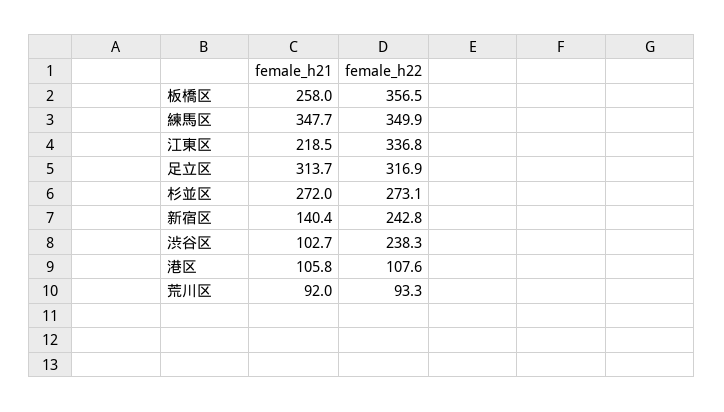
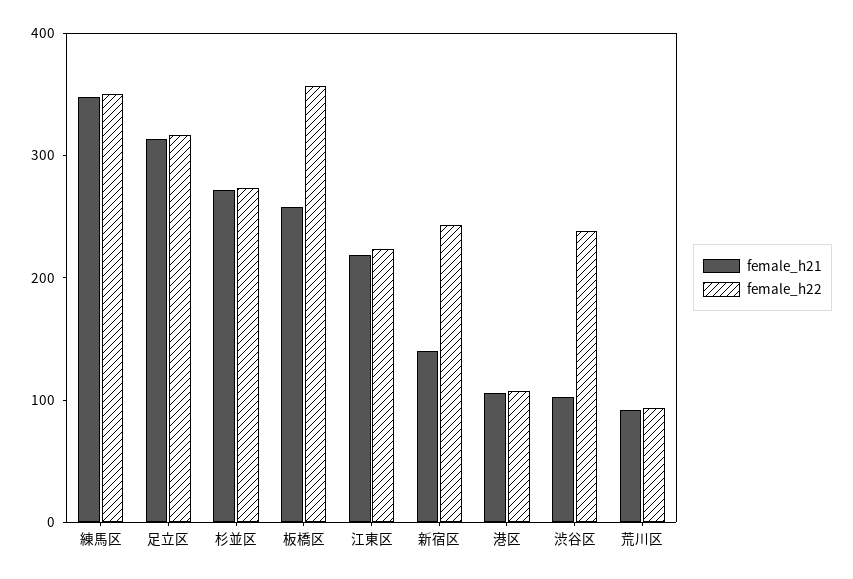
female_h22, 江東区: 336.8 -> 220

